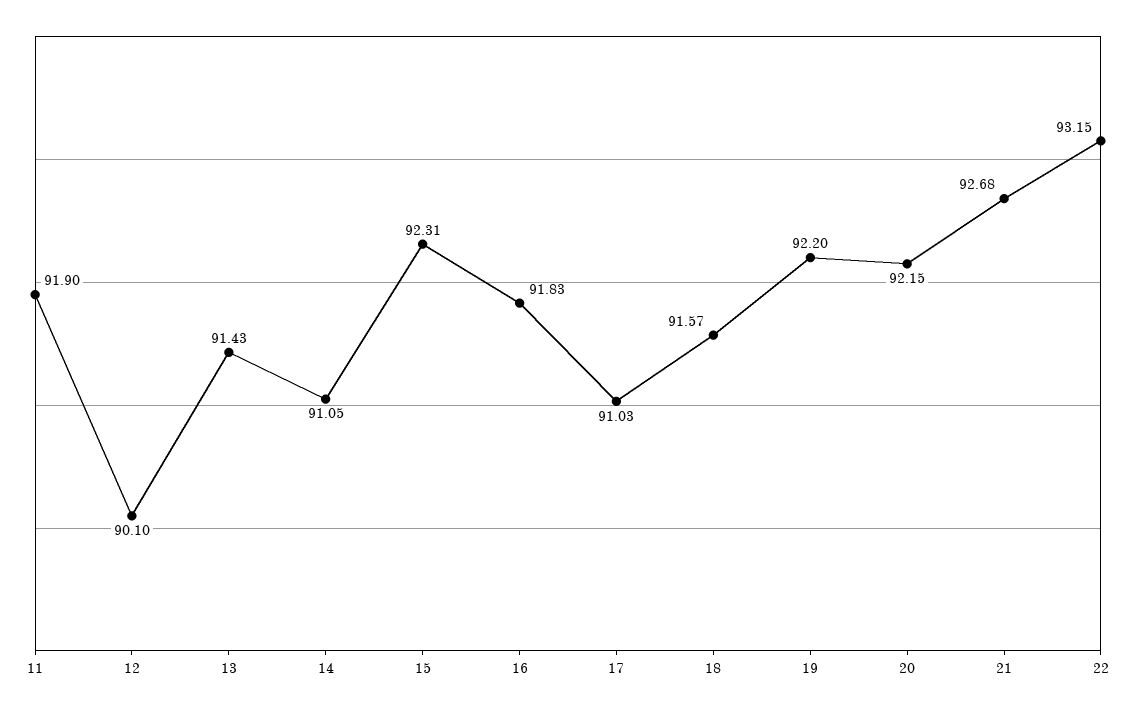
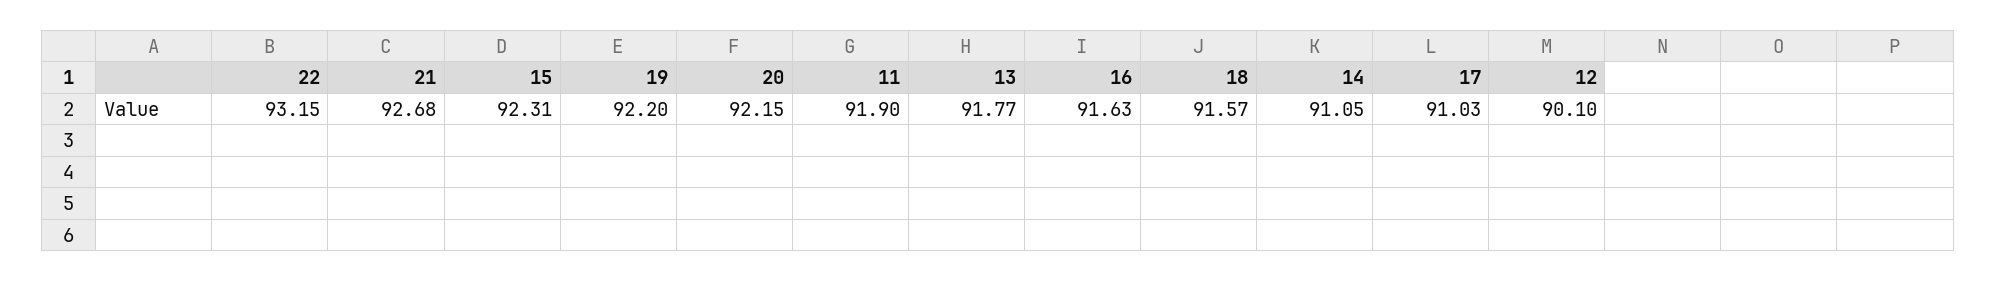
13: 91.43 -> 91.77
16: 91.83 -> 91.63

